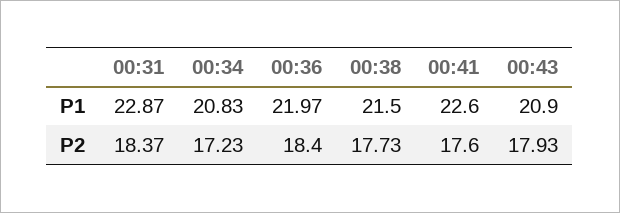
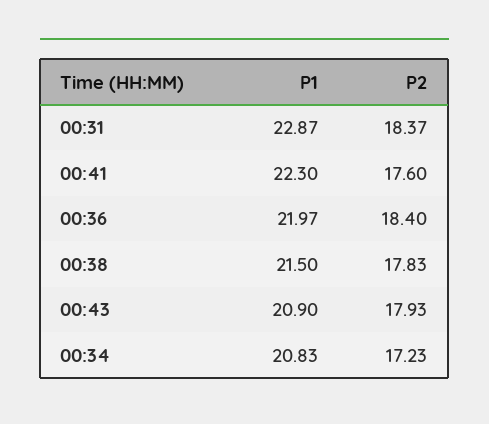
00:41, P1: 22.6 -> 22.3
00:38, P2: 17.73 -> 17.83

